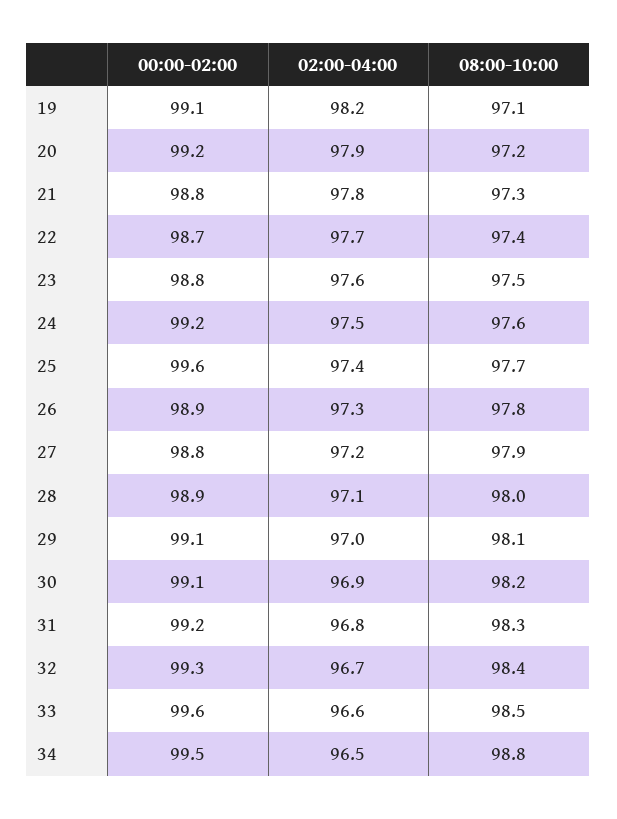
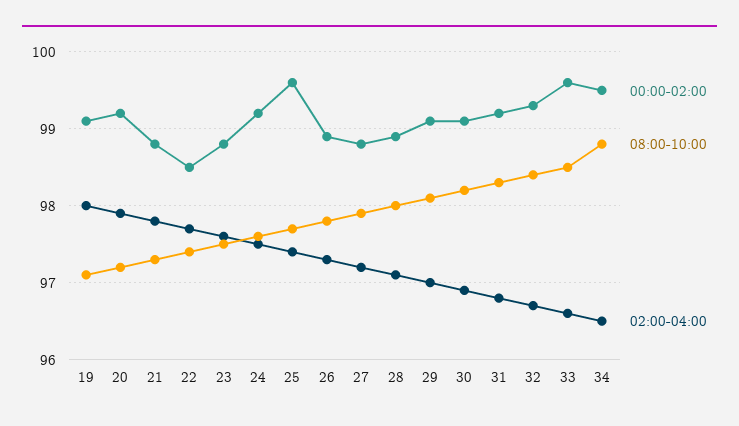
02:00-04:00, 19: 98.2 -> 98
00:00-02:00, 22: 98.7 -> 98.5

